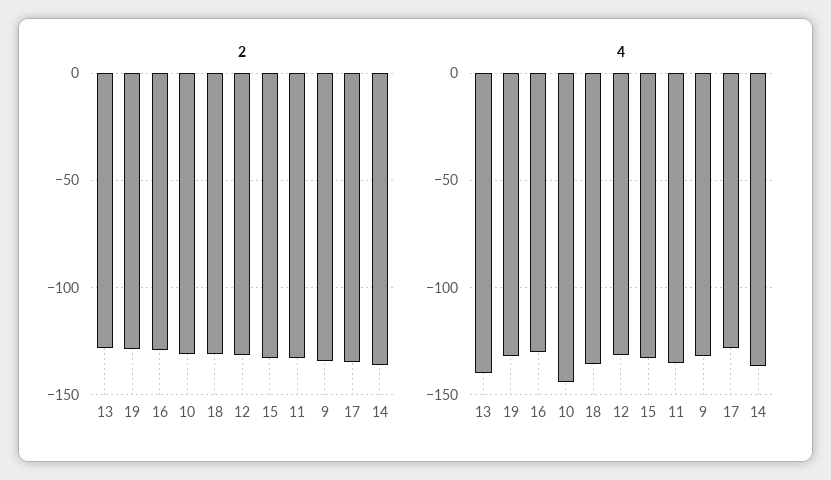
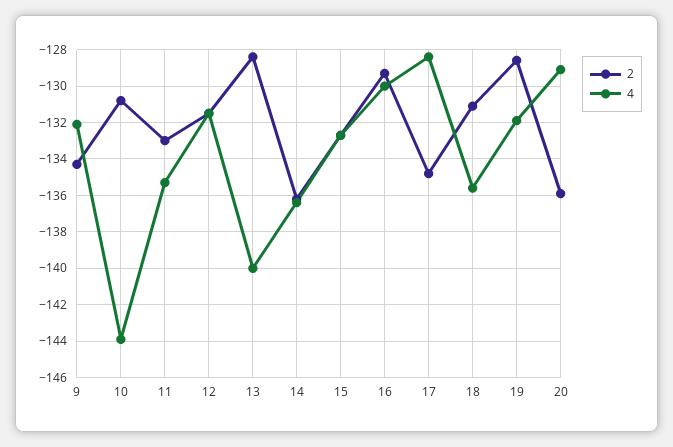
2, 20: none -> -136
4, 20: none -> -129

